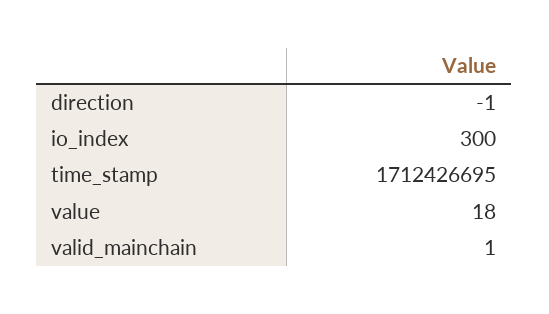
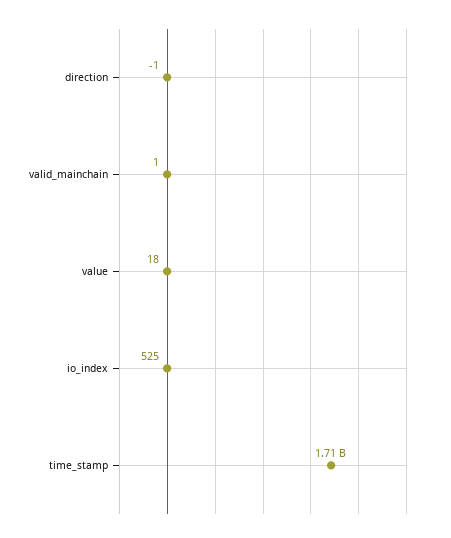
io_index: 300 -> 525

